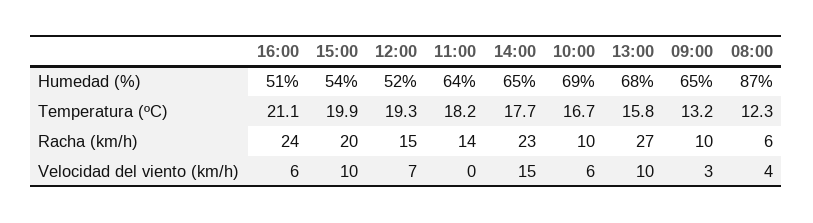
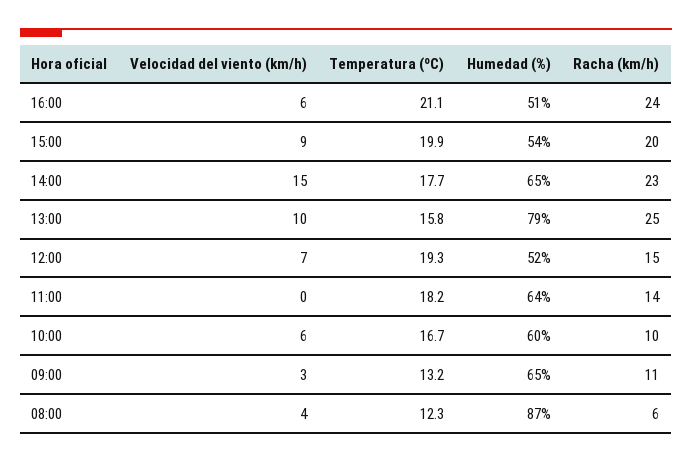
10:00, Humedad (%): 69 -> 60
13:00, Humedad (%): 68 -> 79
13:00, Racha (km/h): 27 -> 25
09:00, Racha (km/h): 10 -> 11
15:00, Velocidad del viento (km/h): 10 -> 9

